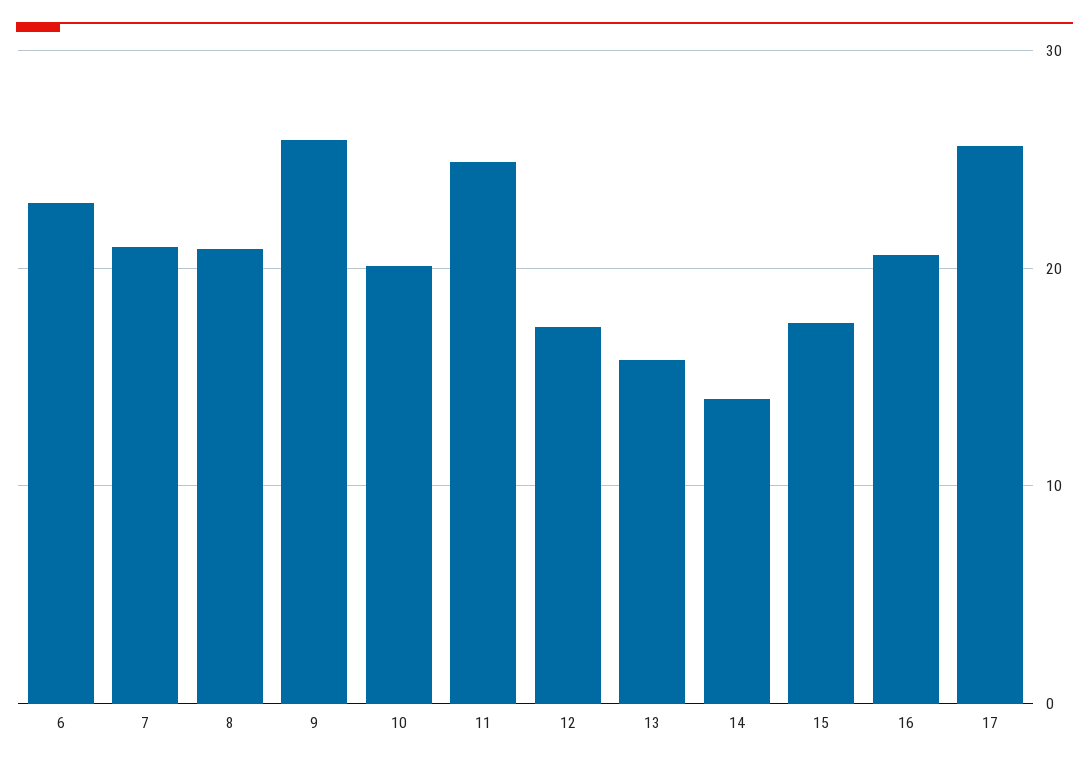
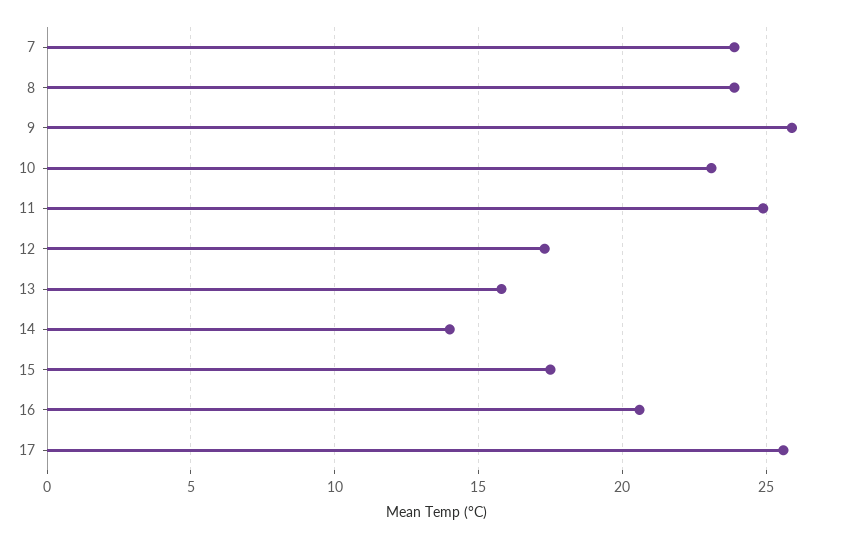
6: 23 -> none
7: 21 -> 24
8: 21 -> 24
10: 20 -> 23

